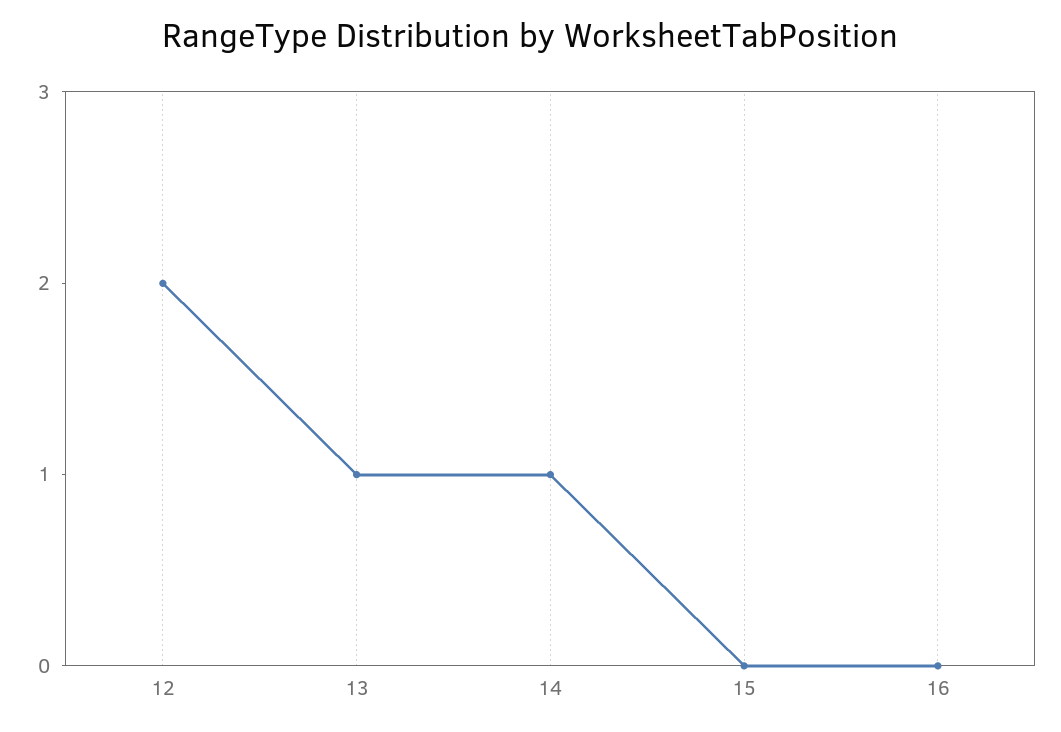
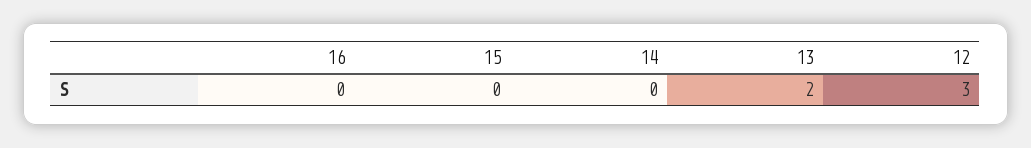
12: 2 -> 3
13: 1 -> 2
14: 1 -> 0

